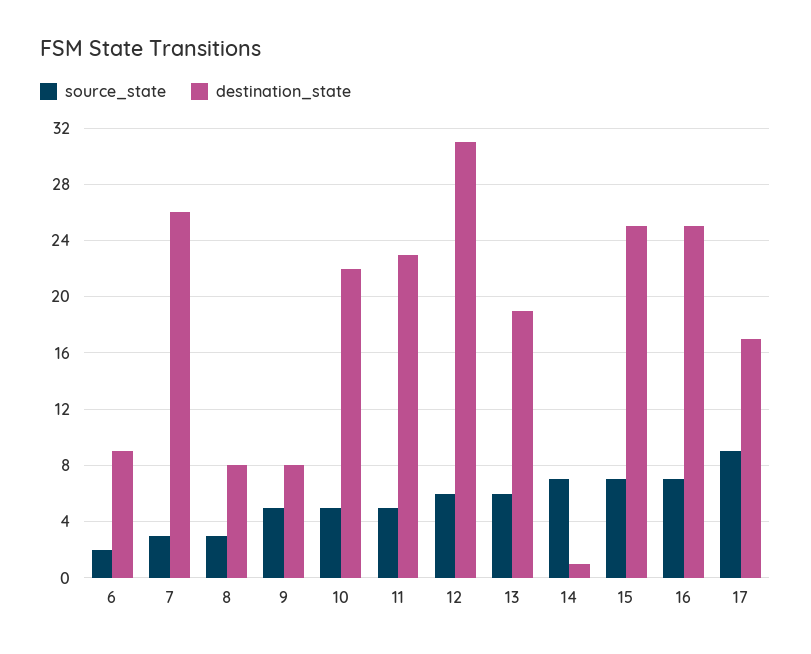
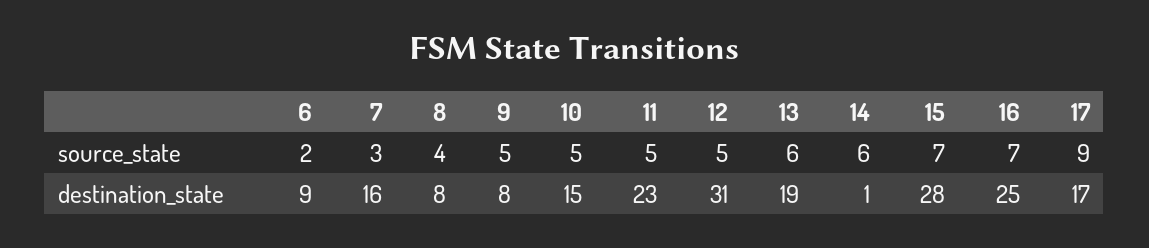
destination_state, 7: 26 -> 16
source_state, 8: 3 -> 4
destination_state, 10: 22 -> 15
source_state, 12: 6 -> 5
source_state, 14: 7 -> 6
destination_state, 15: 25 -> 28

